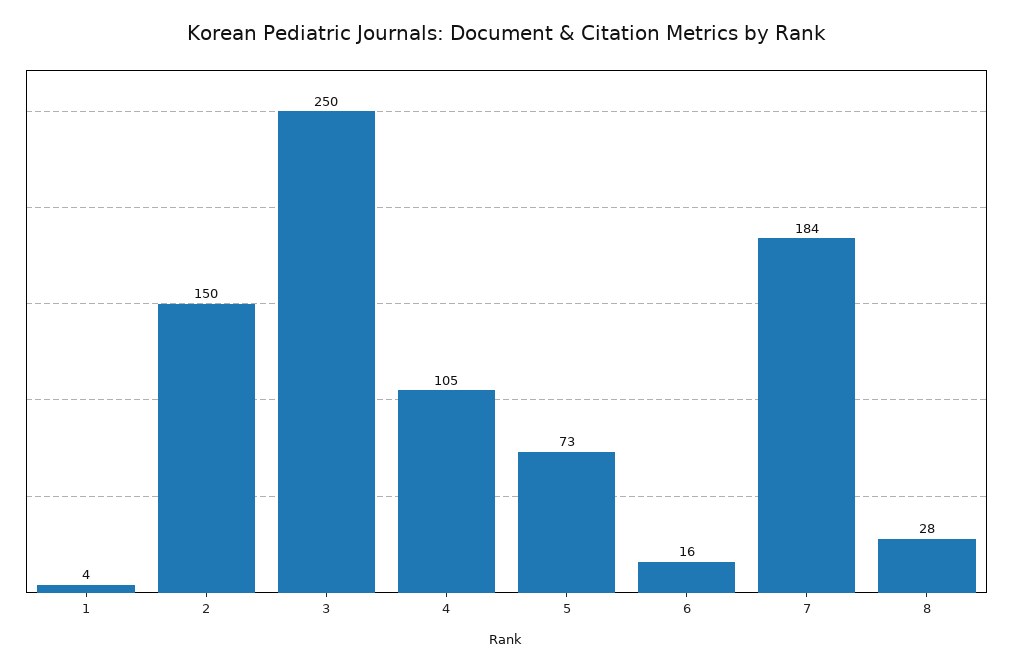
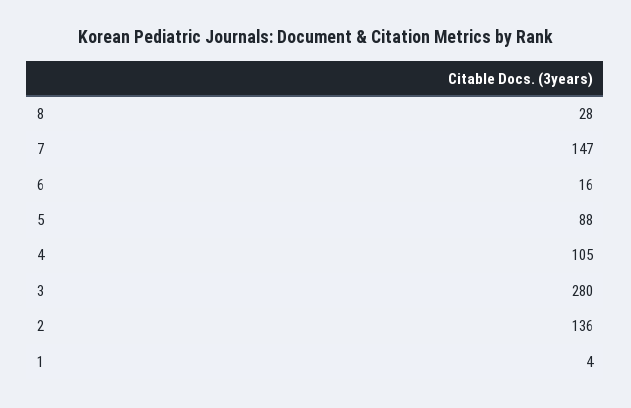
2: 150 -> 136
3: 250 -> 280
5: 73 -> 88
7: 184 -> 147

